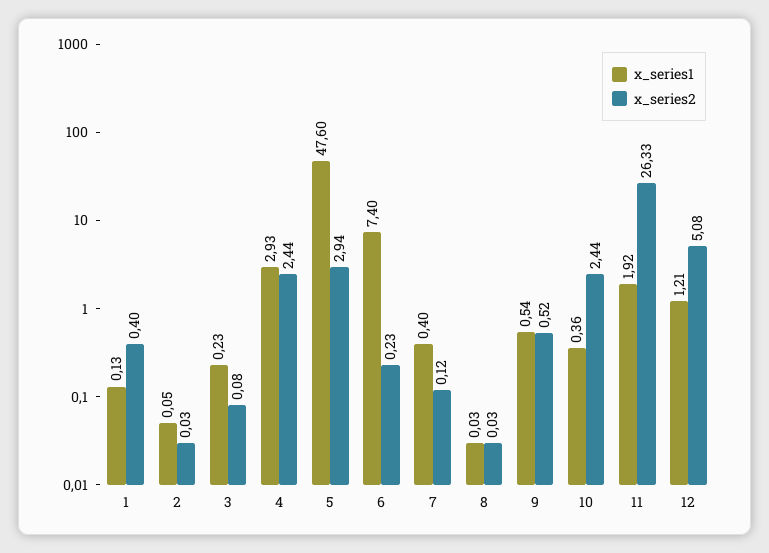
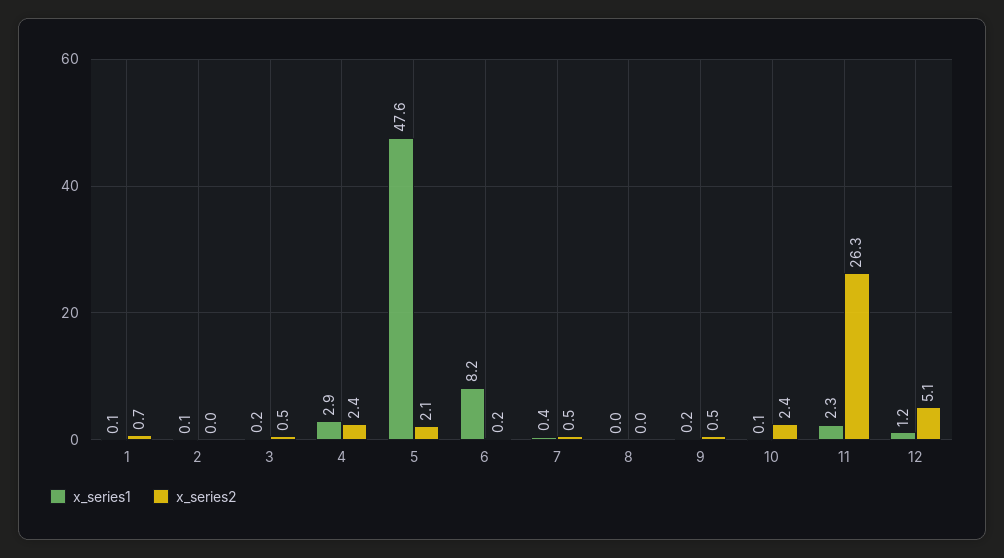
x_series2, 1: 0.4 -> 0.7
x_series2, 3: 0.08 -> 0.5
x_series2, 5: 2.94 -> 2.1
x_series1, 6: 7.4 -> 8.2
x_series2, 7: 0.12 -> 0.5
x_series1, 9: 0.54 -> 0.2
x_series1, 10: 0.36 -> 0.1
x_series1, 11: 1.92 -> 2.3

